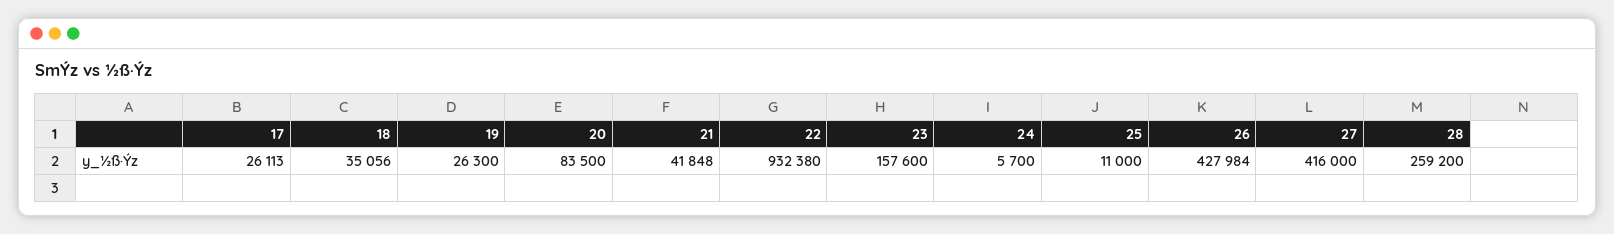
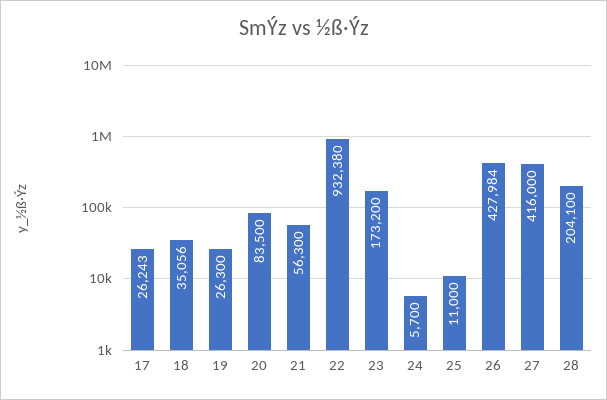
17: 26113 -> 26243
21: 41848 -> 56300
23: 157600 -> 173200
28: 259200 -> 204100

